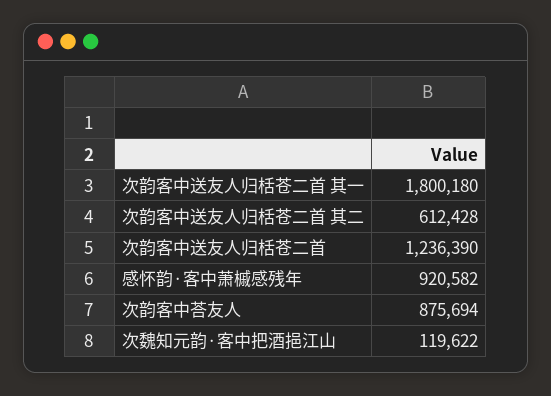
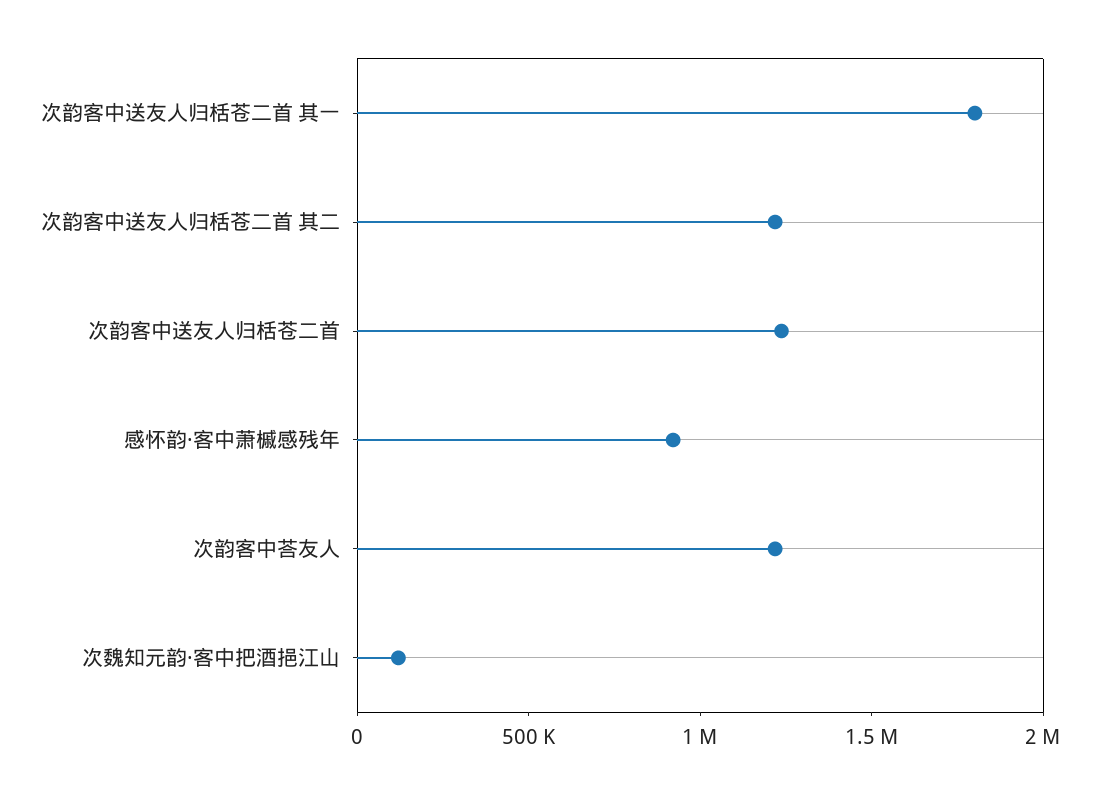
次韵客中送友人归栝苍二首 其二: 612428 -> 1200000
次韵客中荅友人: 875694 -> 1200000

